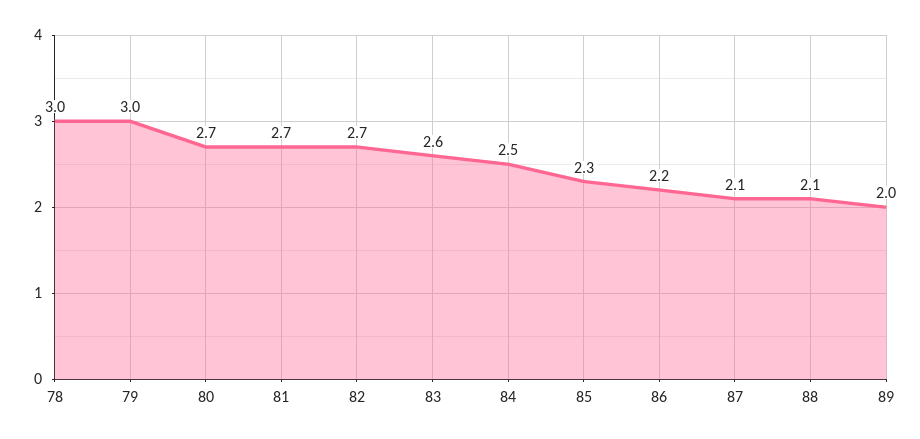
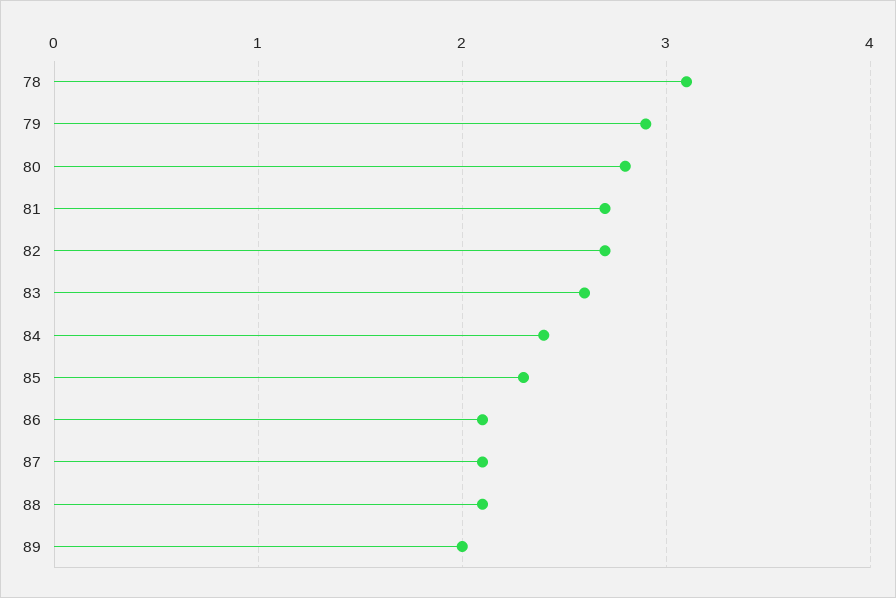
78: 3 -> 3.1
79: 3 -> 2.9
80: 2.7 -> 2.8
84: 2.5 -> 2.4
86: 2.2 -> 2.1

